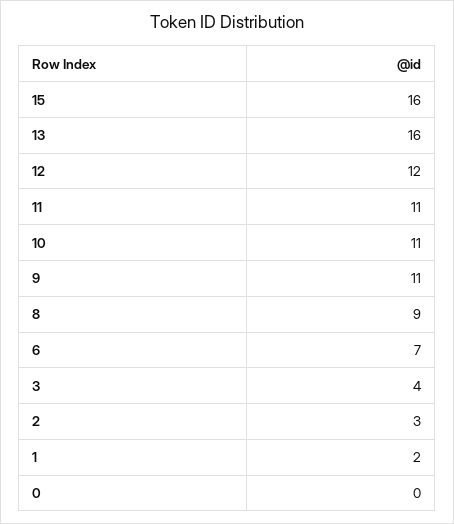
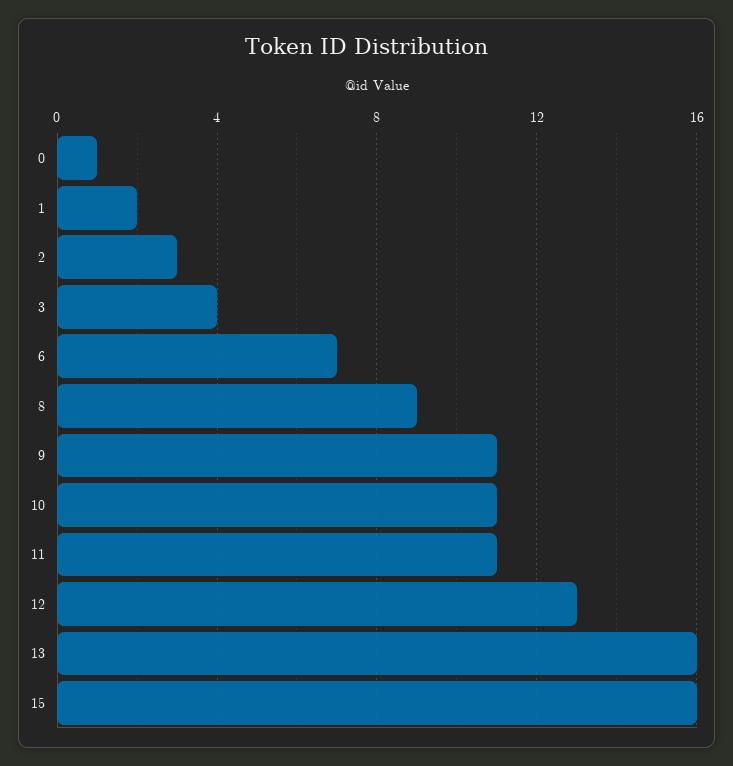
12: 12 -> 13
0: 0 -> 1

